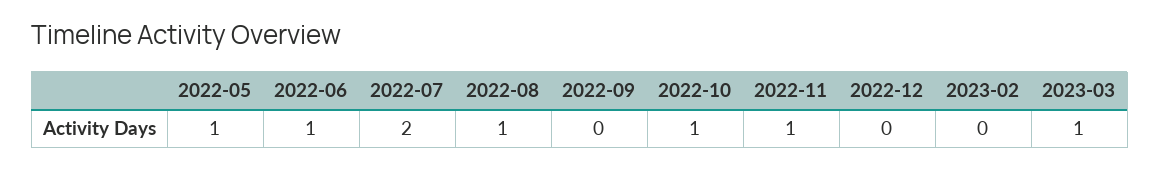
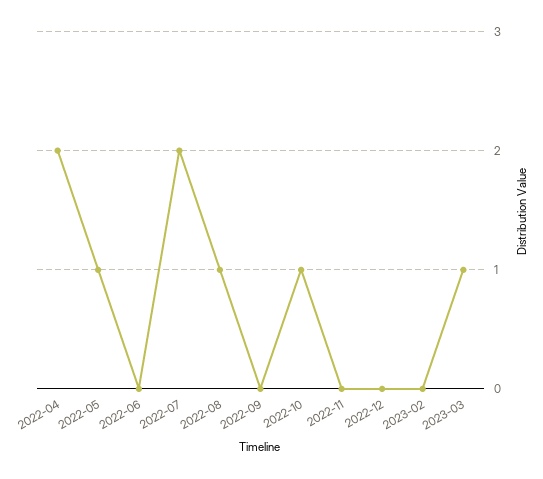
2022-06: 1 -> 0
2022-11: 1 -> 0
2022-04: none -> 2

